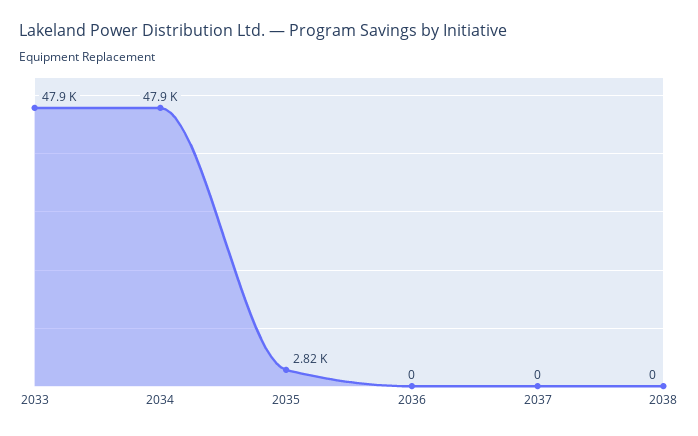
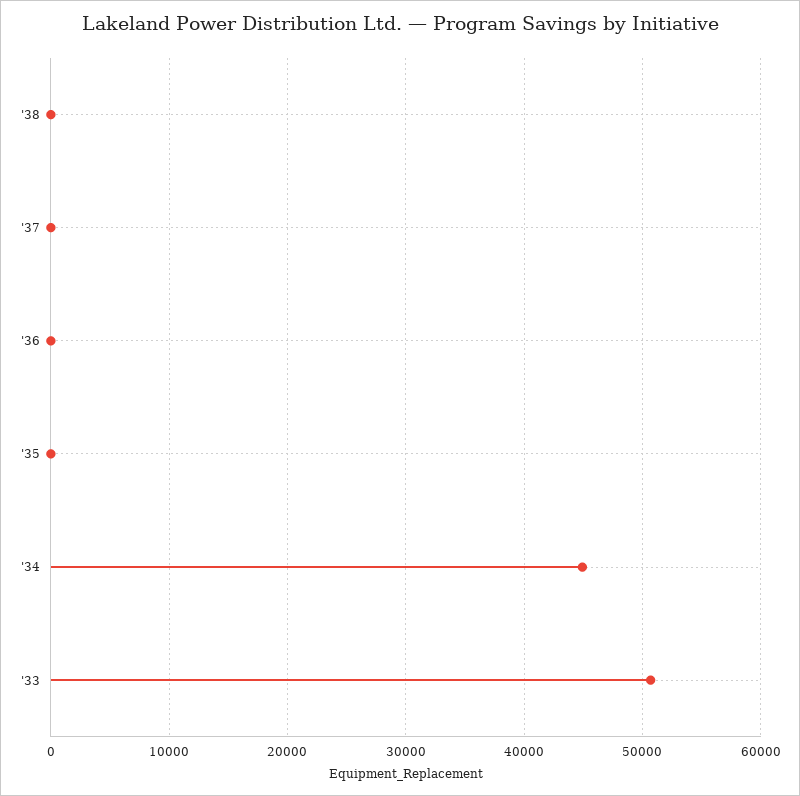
2033: 47900 -> 51000
2034: 47900 -> 45000
2035: 2820 -> 0

